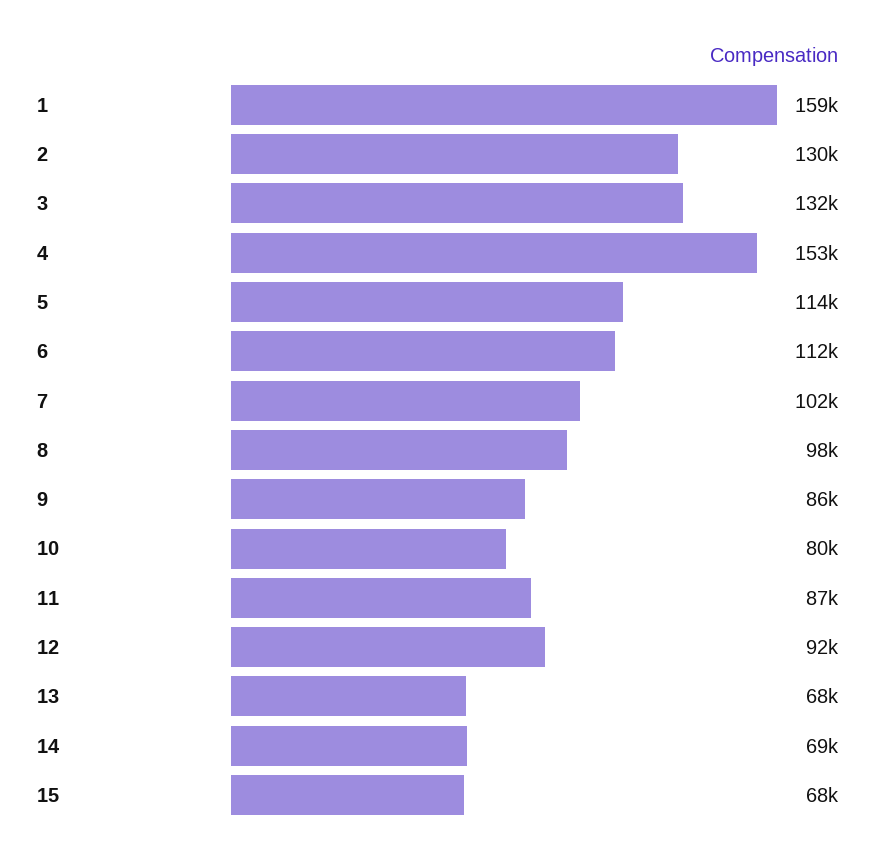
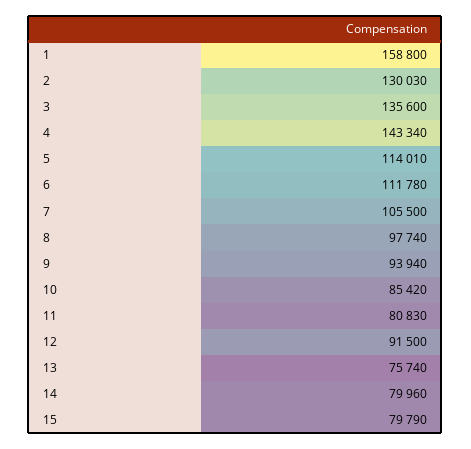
3: 132000 -> 135600
4: 153000 -> 143340
7: 102000 -> 105500
9: 86000 -> 93940
10: 80000 -> 85420
11: 87000 -> 80830
13: 68000 -> 75740
14: 69000 -> 79960
15: 68000 -> 79790

